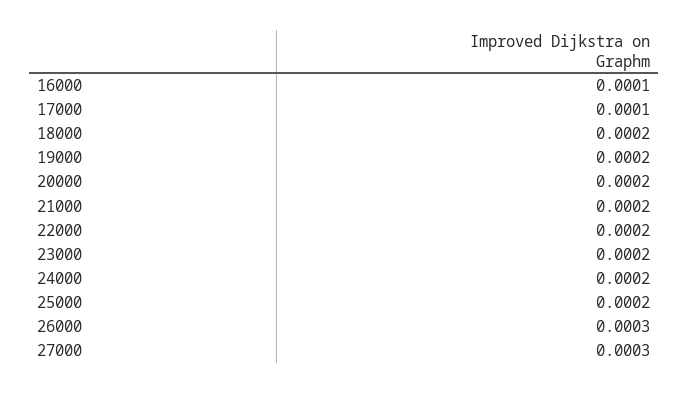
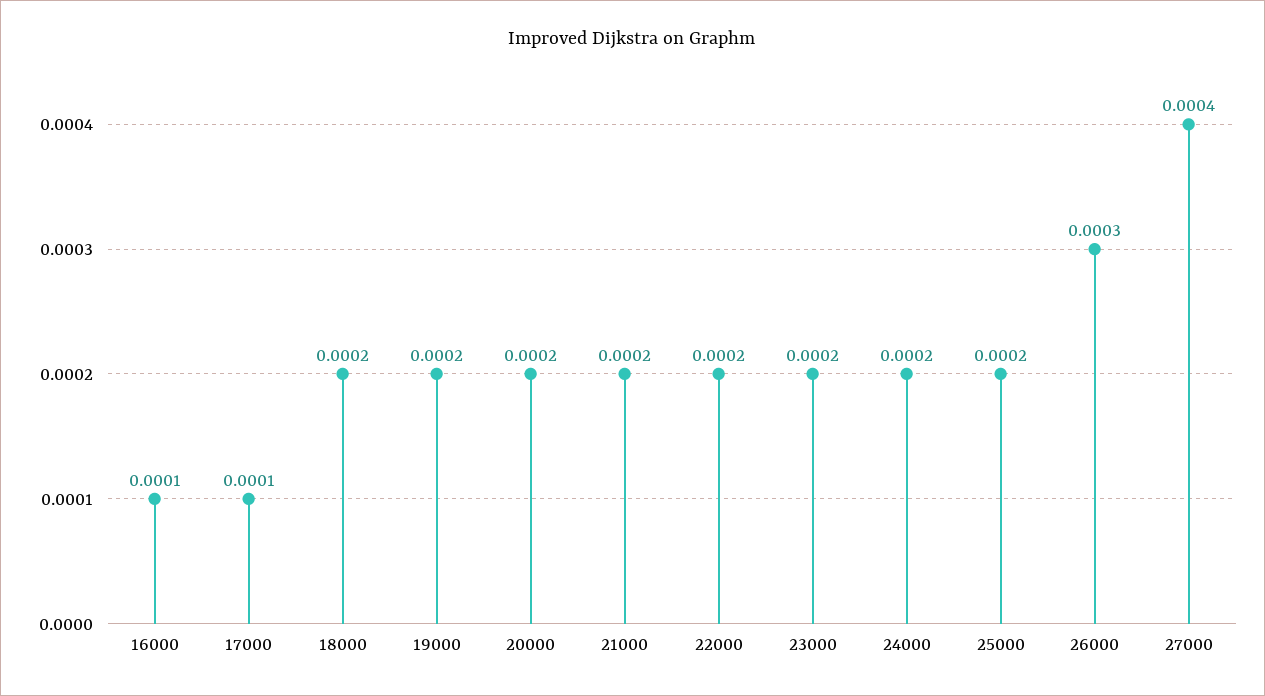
27000: 0.0003 -> 0.0004

